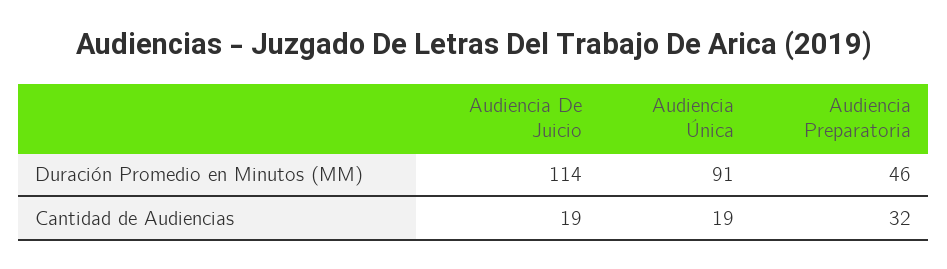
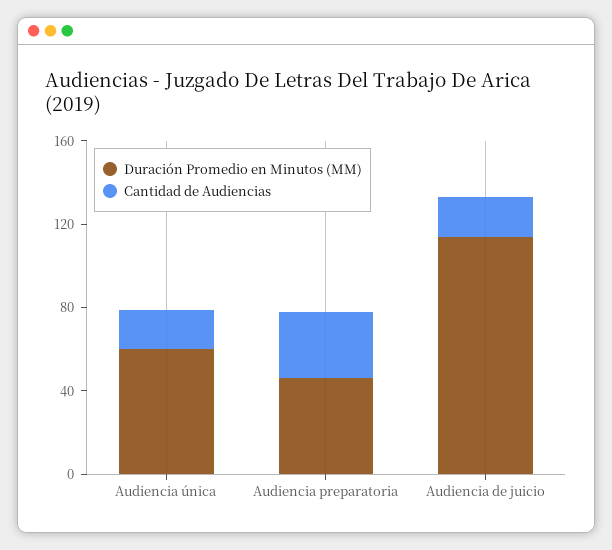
Duración Promedio en Minutos (MM), Audiencia Única: 91 -> 60

